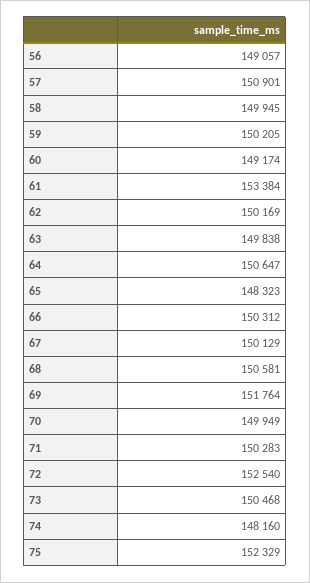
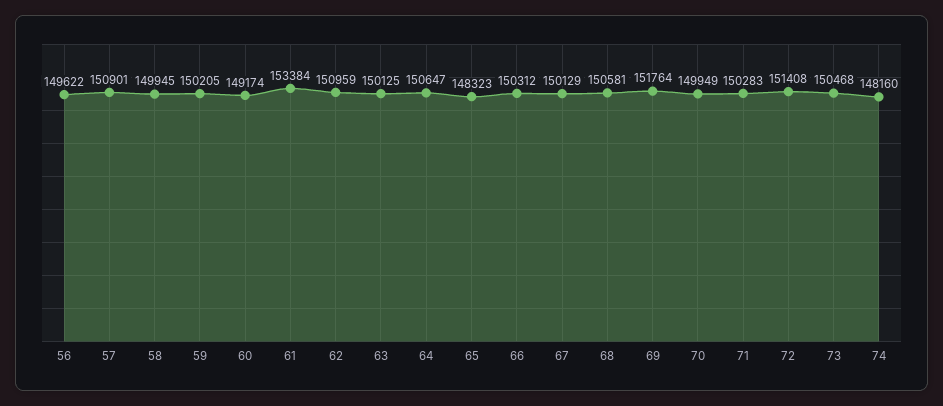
56: 149057 -> 149622
62: 150169 -> 150959
63: 149838 -> 150125
72: 152540 -> 151408
75: 152329 -> none

